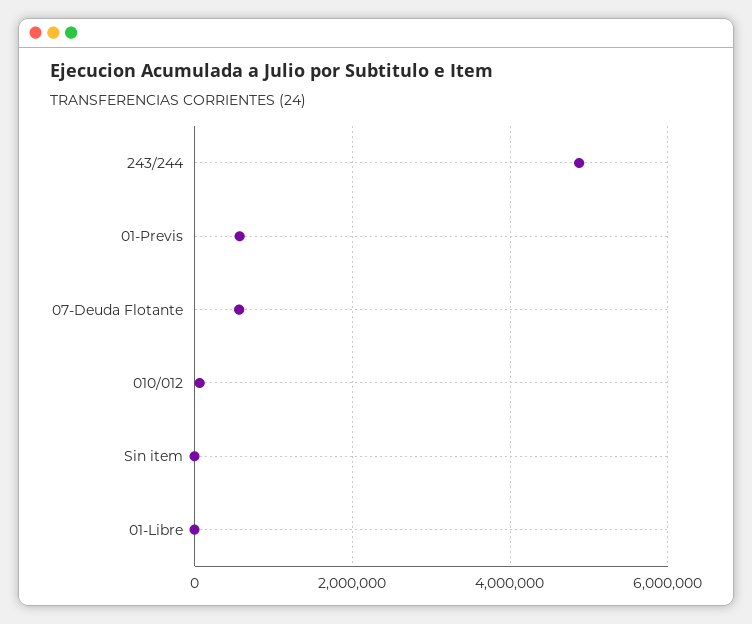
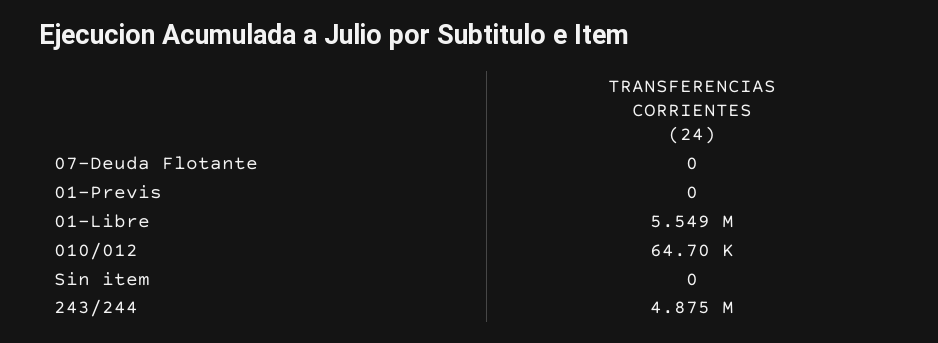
01-Previs: 600000 -> 0
07-Deuda Flotante: 600000 -> 0
01-Libre: 0 -> 5549000

